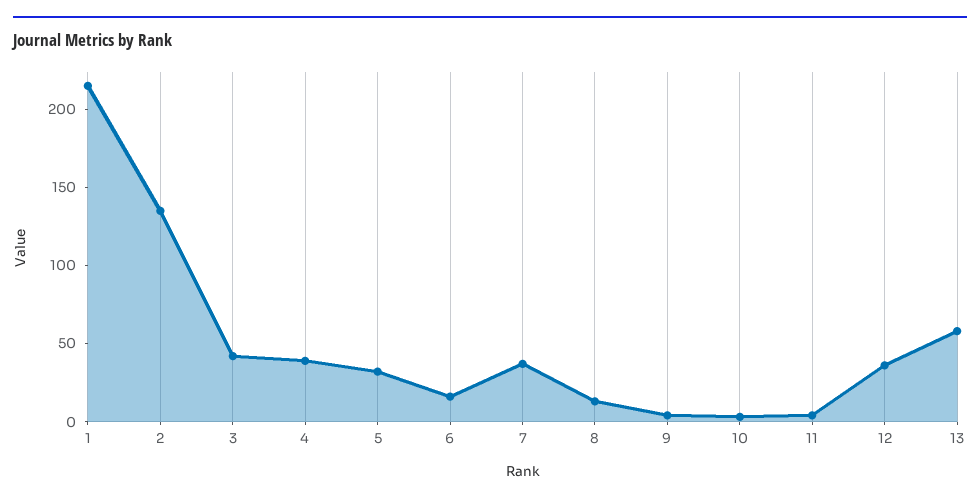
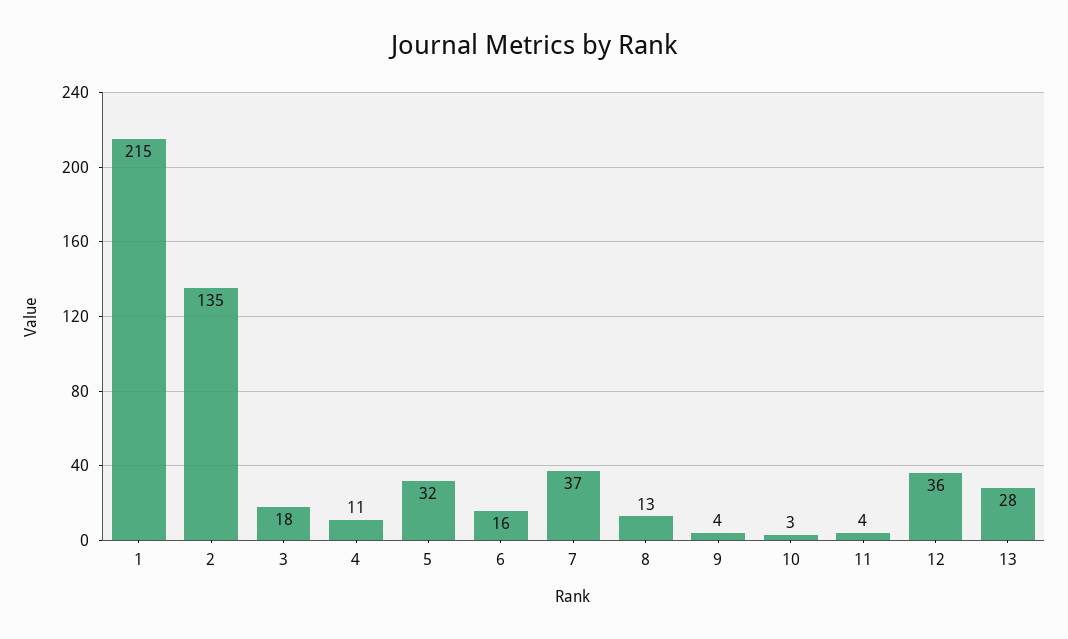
3: 40 -> 18
4: 40 -> 11
13: 60 -> 28

